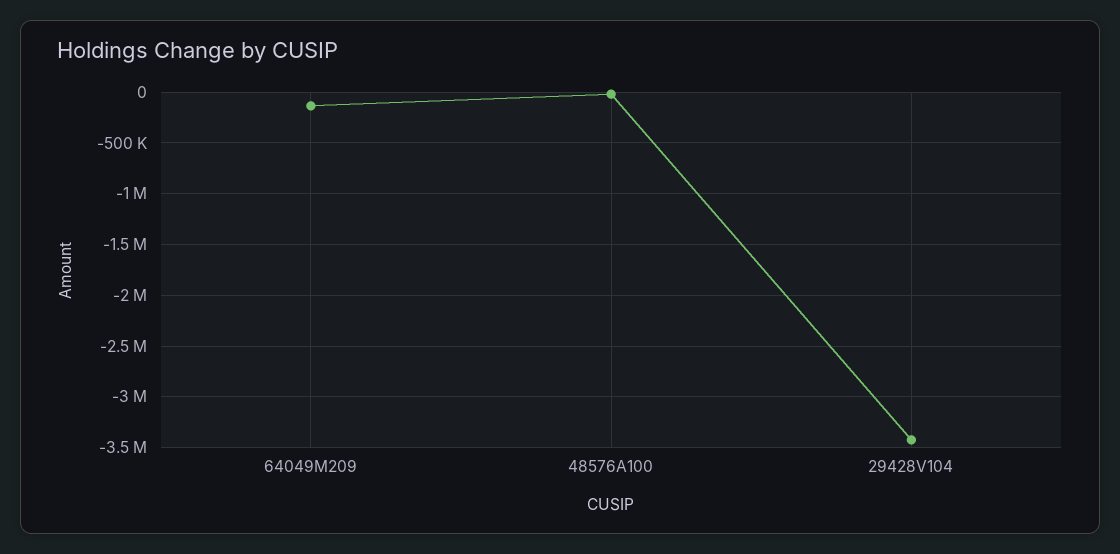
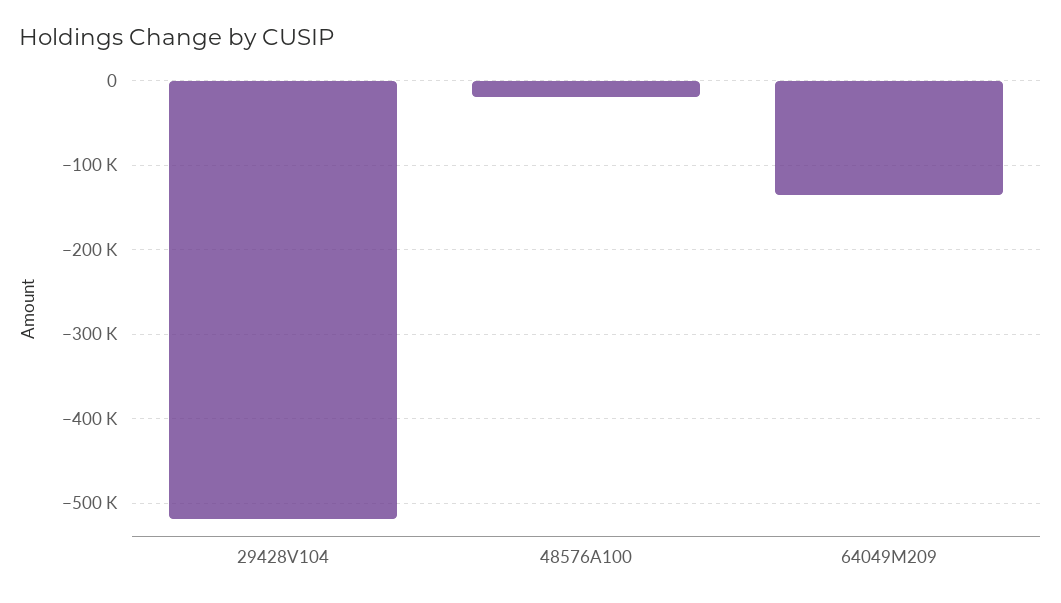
29428V104: -3400000 -> -520000

